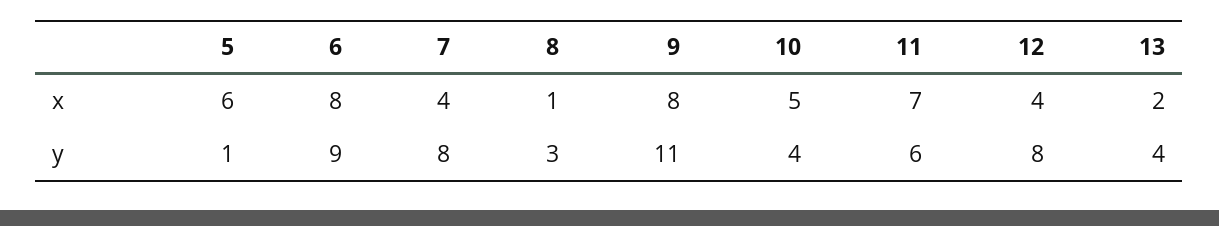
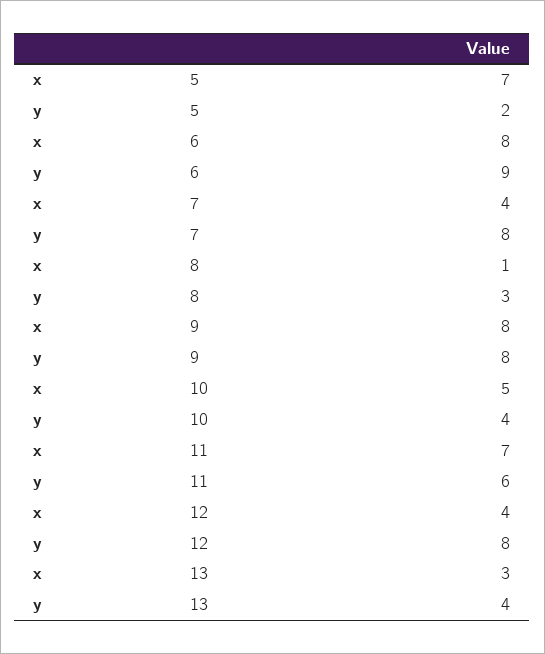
5, x: 6 -> 7
13, x: 2 -> 3
5, y: 1 -> 2
9, y: 11 -> 8

